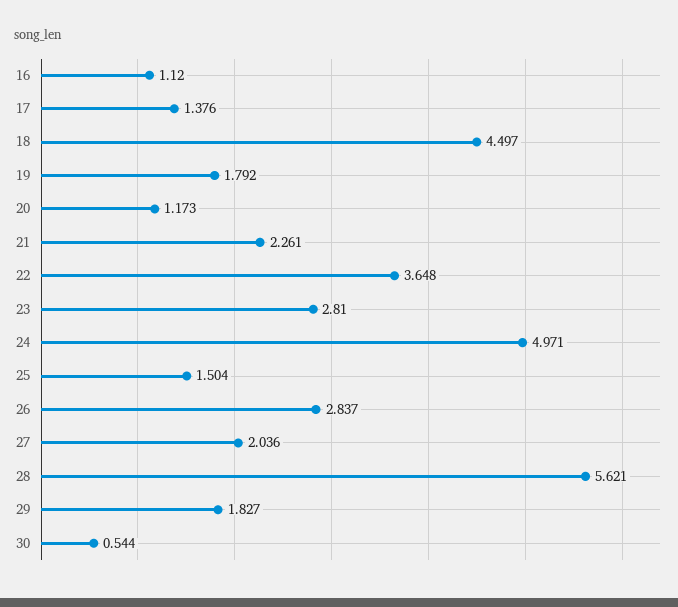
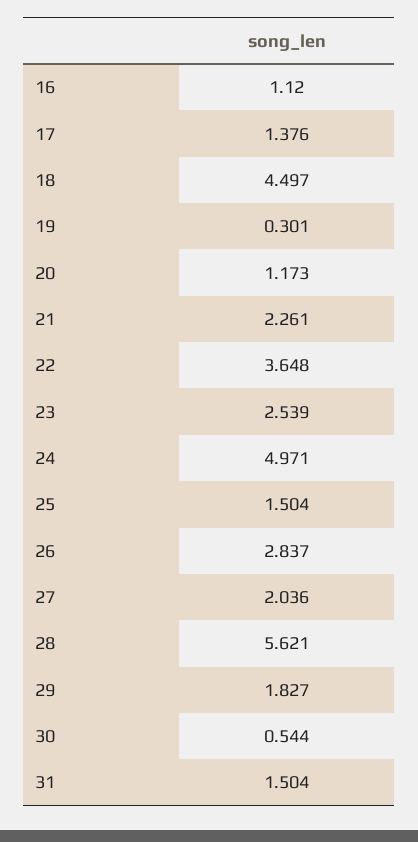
19: 1.792 -> 0.301
23: 2.81 -> 2.539
31: none -> 1.504

